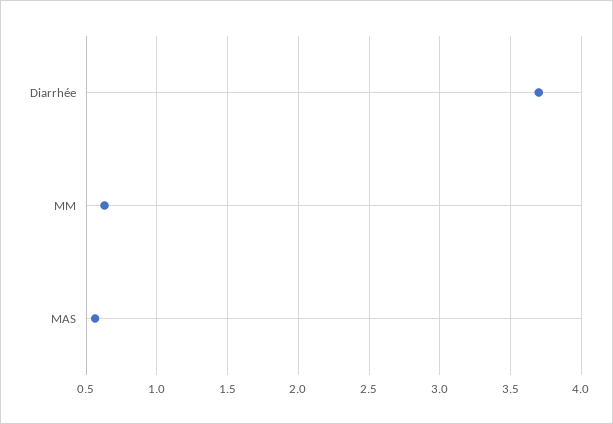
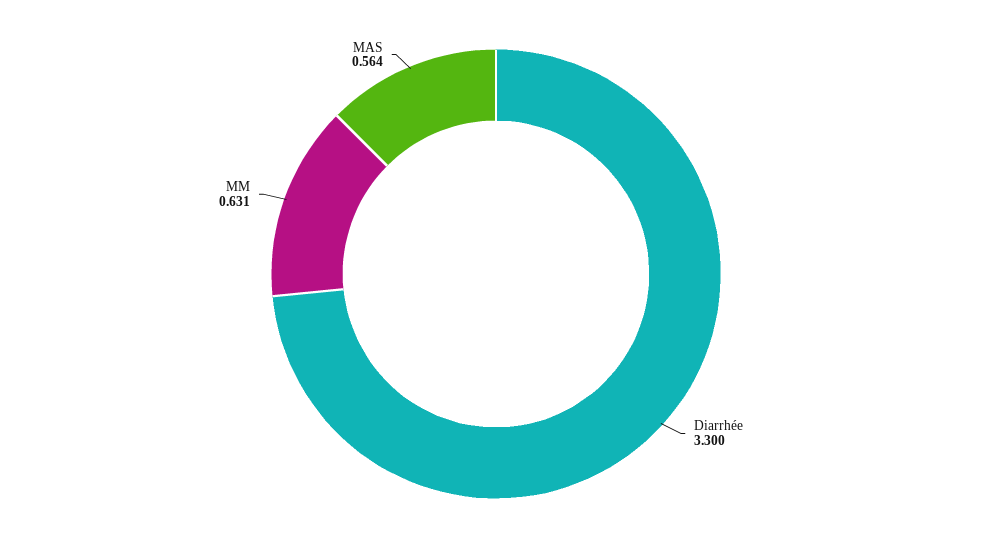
Diarrhée: 3.7 -> 3.3

